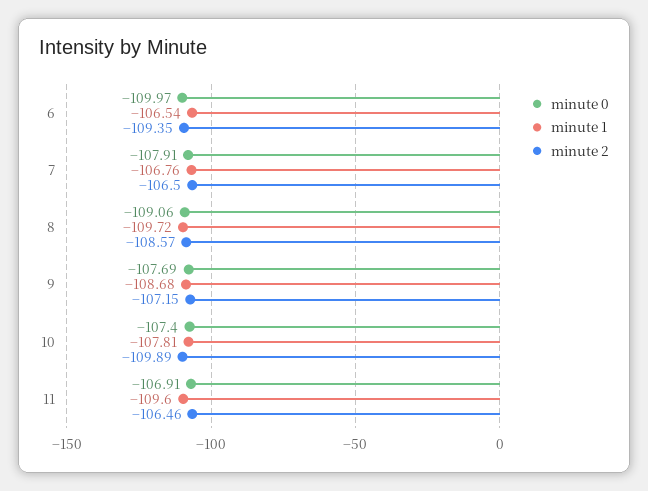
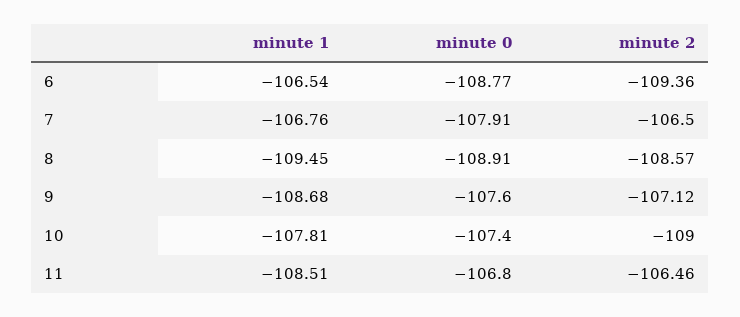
minute 0, 6: -109.97 -> -108.77
minute 2, 6: -109.35 -> -109.36
minute 0, 8: -109.06 -> -108.91
minute 1, 8: -109.72 -> -109.45
minute 0, 9: -107.69 -> -107.6
minute 2, 9: -107.15 -> -107.12
minute 2, 10: -109.89 -> -109
minute 0, 11: -106.91 -> -106.8
minute 1, 11: -109.6 -> -108.51

